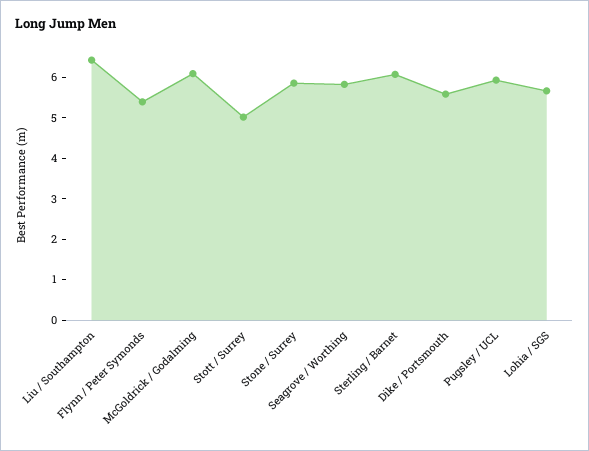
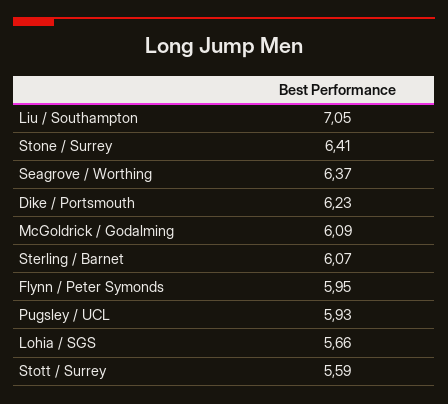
Liu / Southampton: 6.4 -> 7.05
Flynn / Peter Symonds: 5.4 -> 5.95
Stott / Surrey: 5 -> 5.59
Stone / Surrey: 5.8 -> 6.41
Seagrove / Worthing: 5.8 -> 6.37
Dike / Portsmouth: 5.6 -> 6.23

